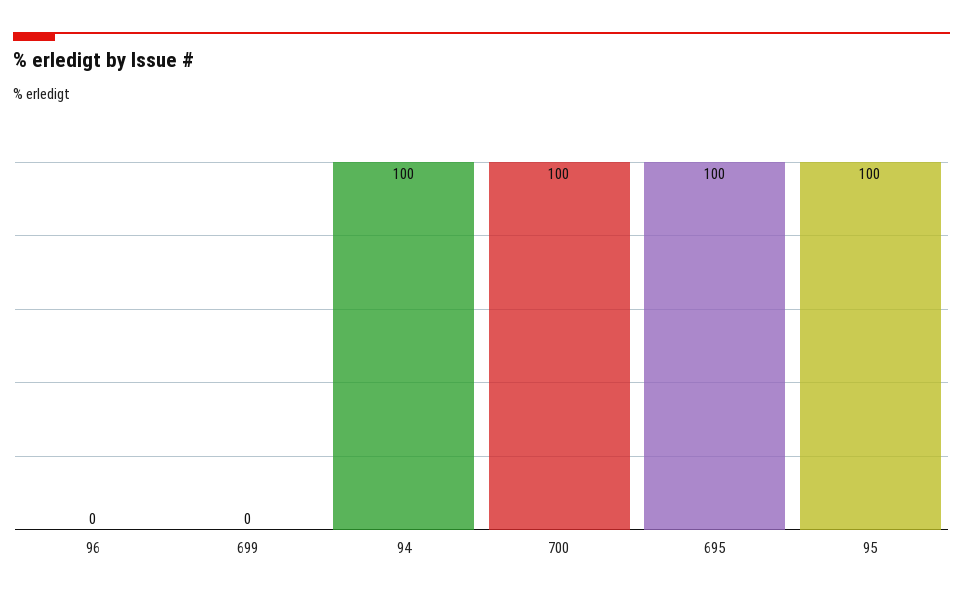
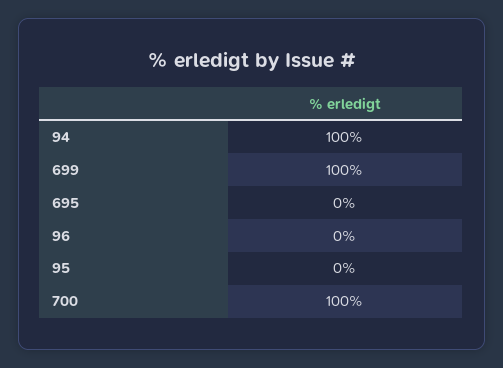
699: 0 -> 100
695: 100 -> 0
95: 100 -> 0

